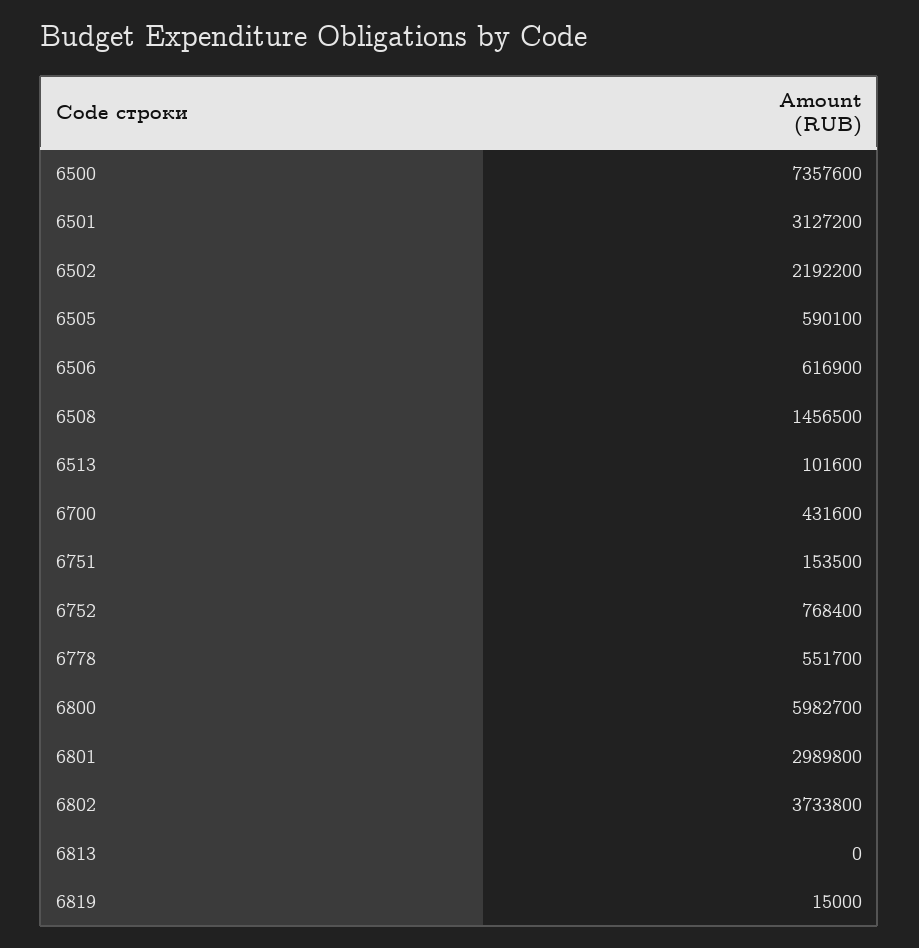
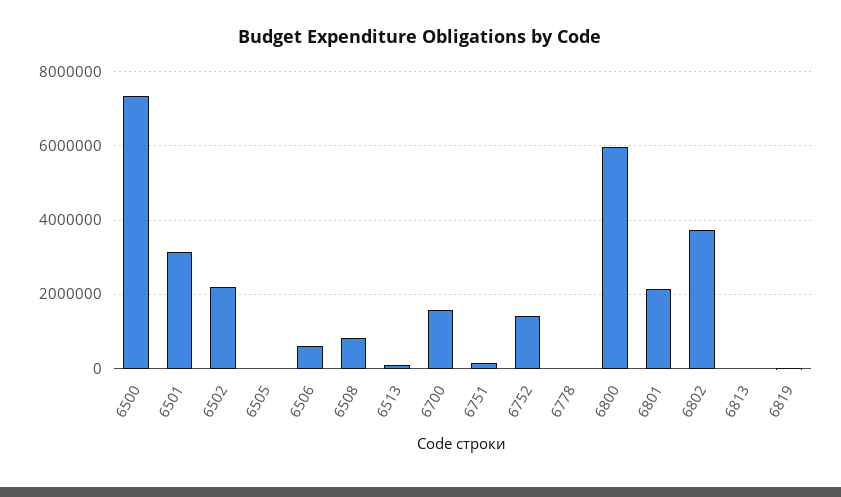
6505: 590100 -> 0
6508: 1456500 -> 800000
6700: 431600 -> 1600000
6752: 768400 -> 1400000
6778: 551700 -> 0
6801: 2989800 -> 2200000

